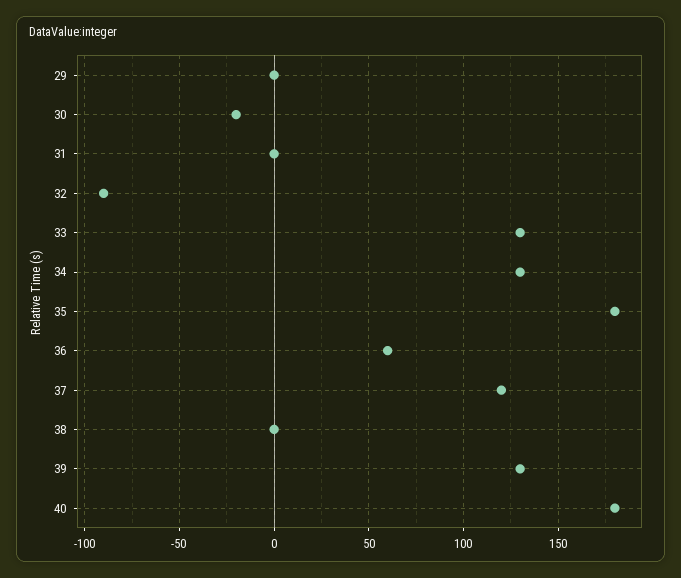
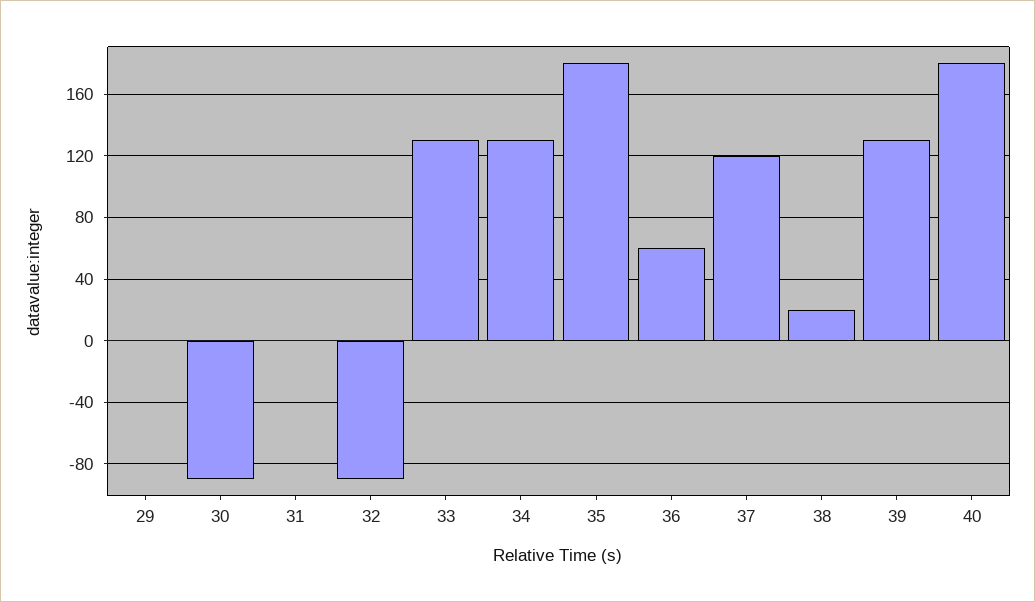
30: -20 -> -90
38: 0 -> 20

